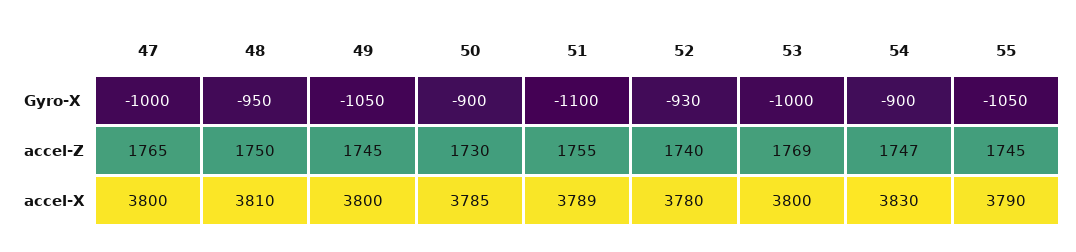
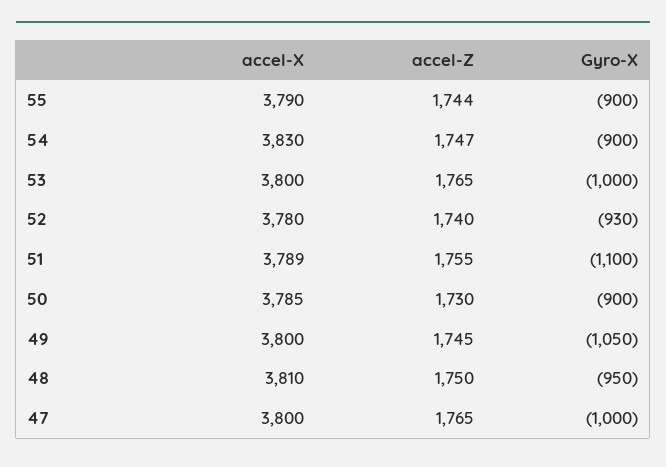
55, Gyro-X: -1050 -> -900
53, accel-Z: 1769 -> 1765
55, accel-Z: 1745 -> 1744

